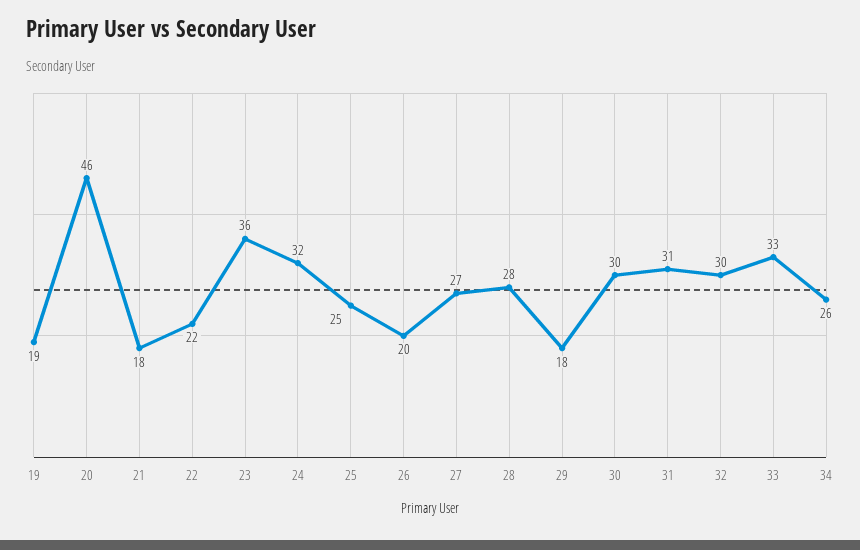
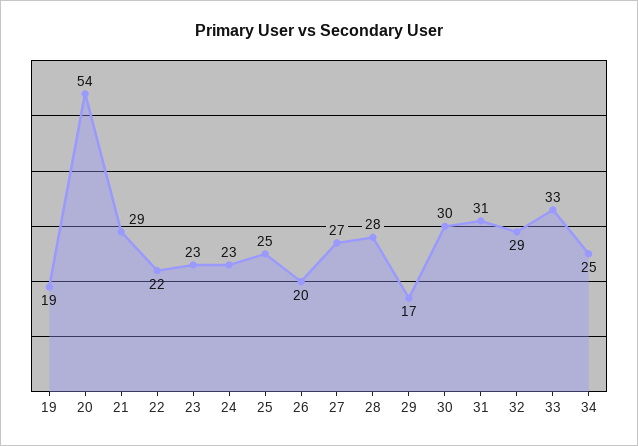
20: 46 -> 54
21: 18 -> 29
23: 36 -> 23
24: 32 -> 23
29: 18 -> 17
32: 30 -> 29
34: 26 -> 25

